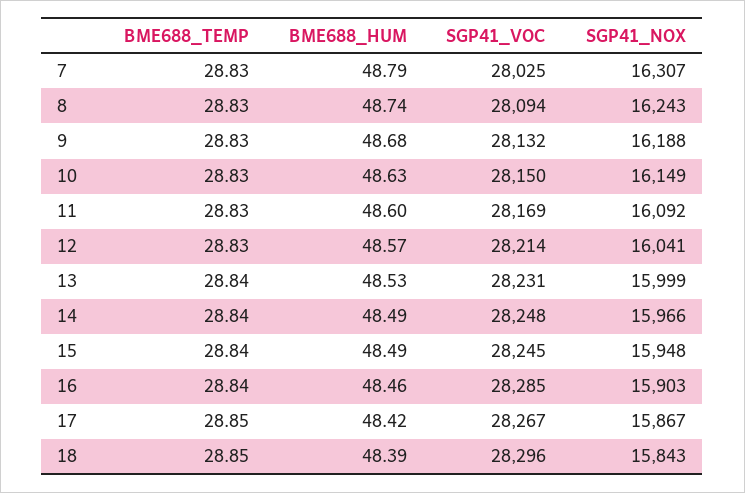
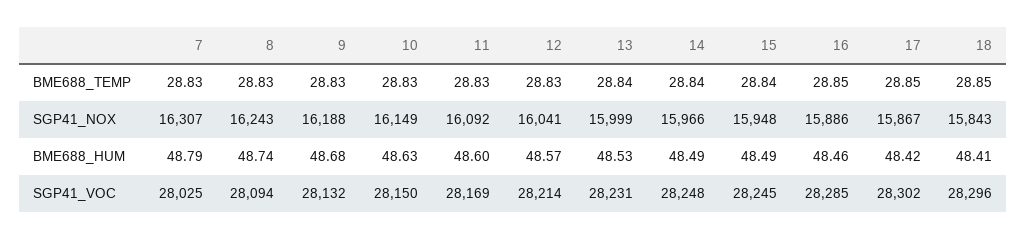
BME688_TEMP, 16: 28.84 -> 28.85
SGP41_NOX, 16: 15903 -> 15886
SGP41_VOC, 17: 28267 -> 28302
BME688_HUM, 18: 48.39 -> 48.41

